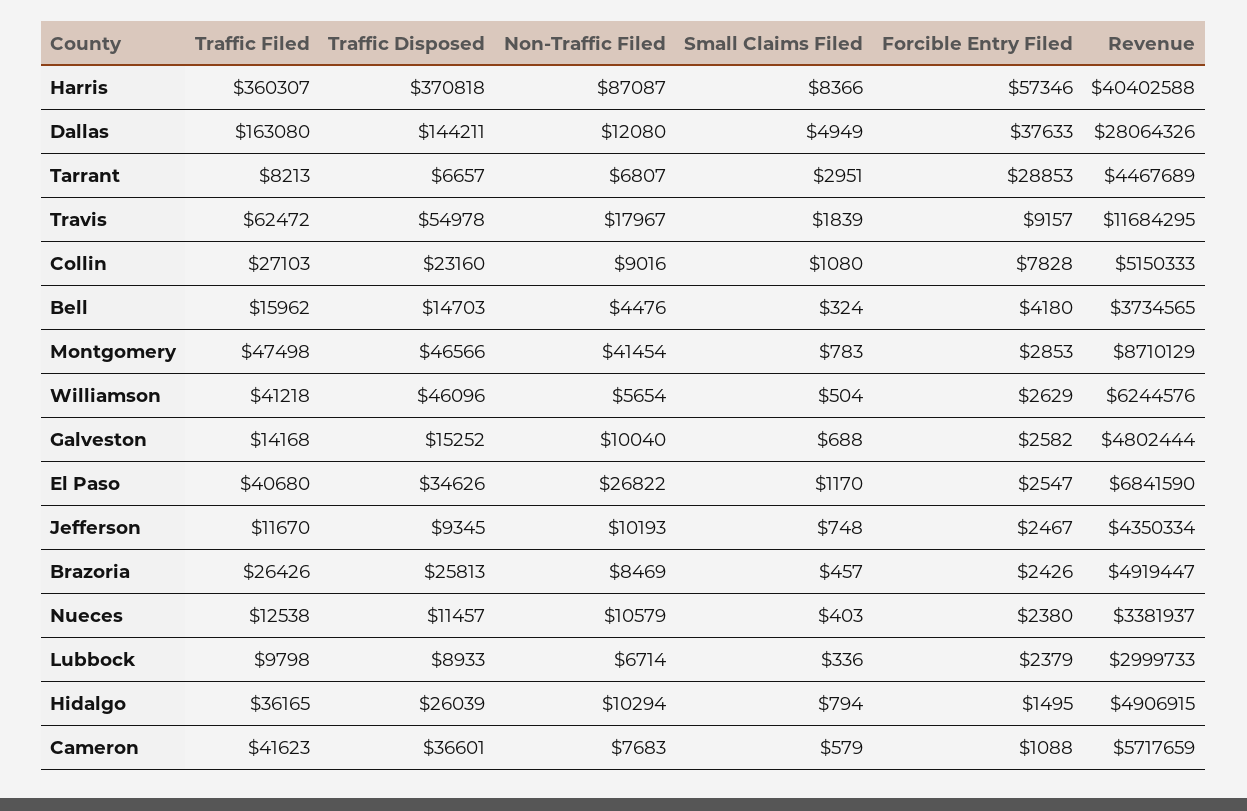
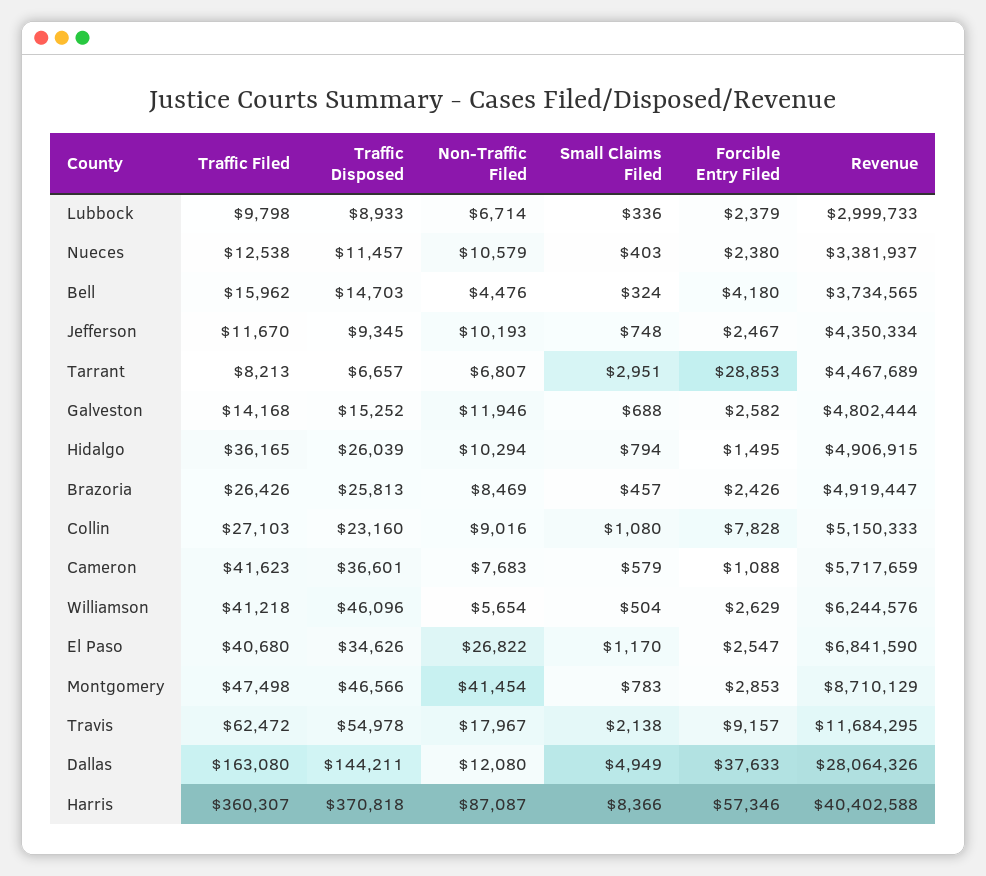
Small Claims Filed, Travis: 1839 -> 2138
Non-Traffic Filed, Galveston: 10040 -> 11946

